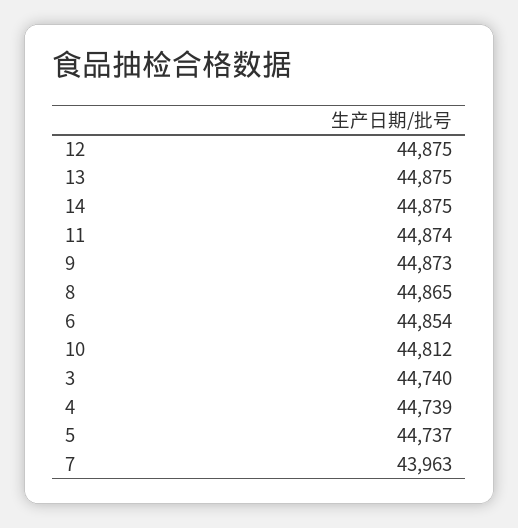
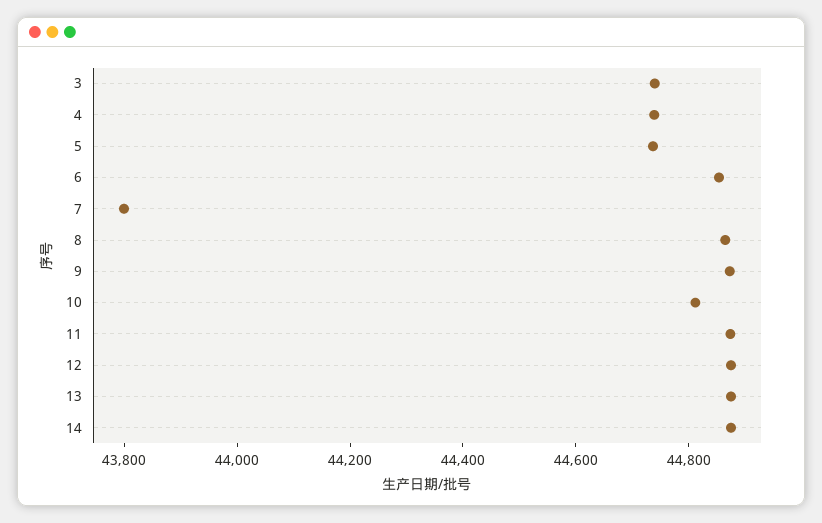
7: 43963 -> 43800

